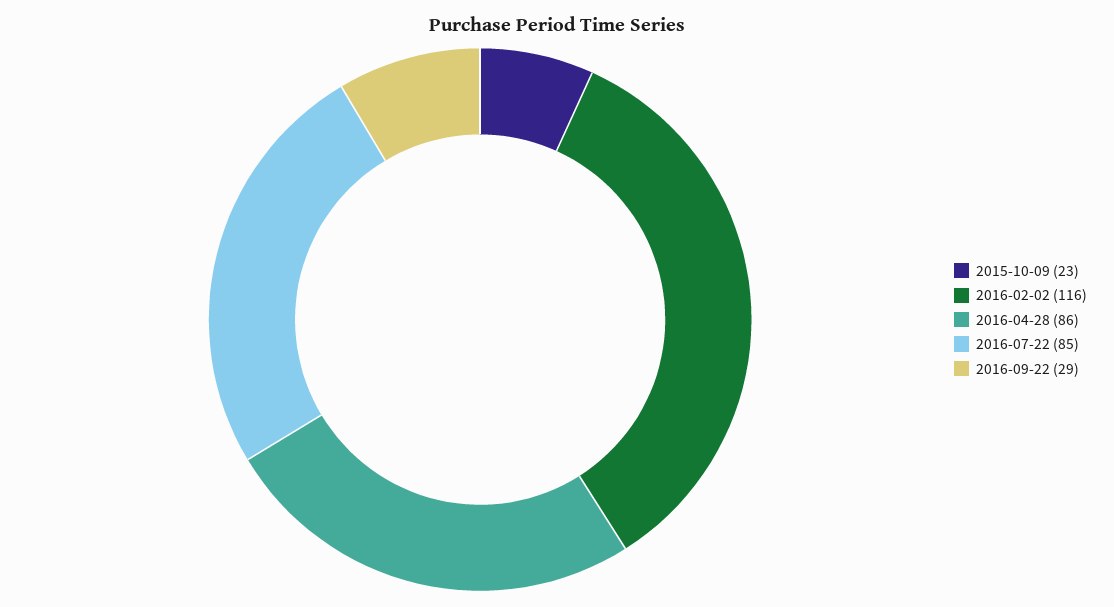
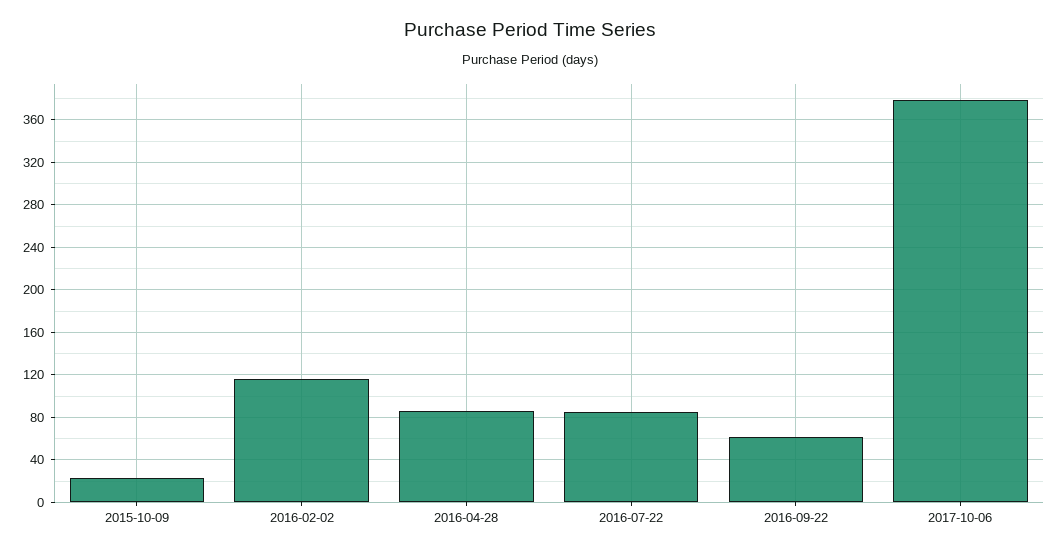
2016-09-22: 29 -> 60
2017-10-06: none -> 380

